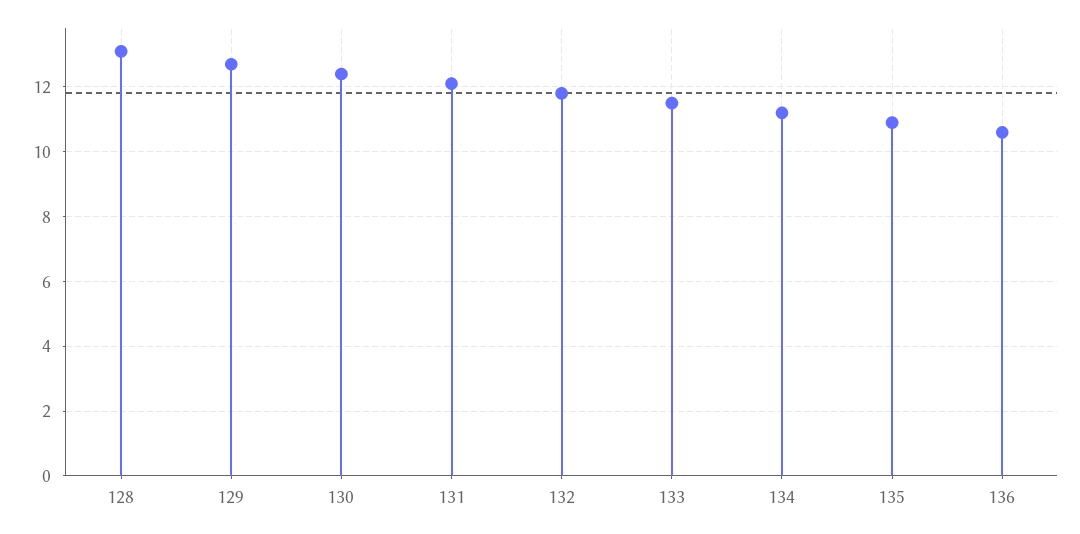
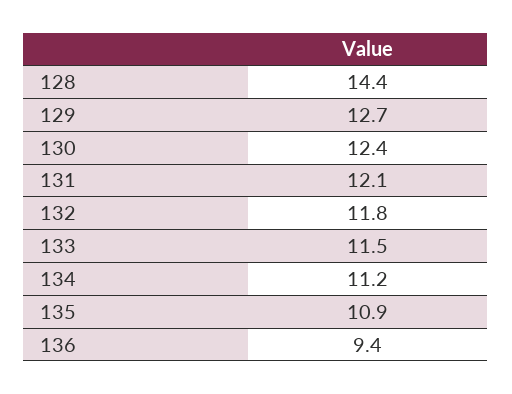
128: 13 -> 14.4
136: 10.5 -> 9.4

